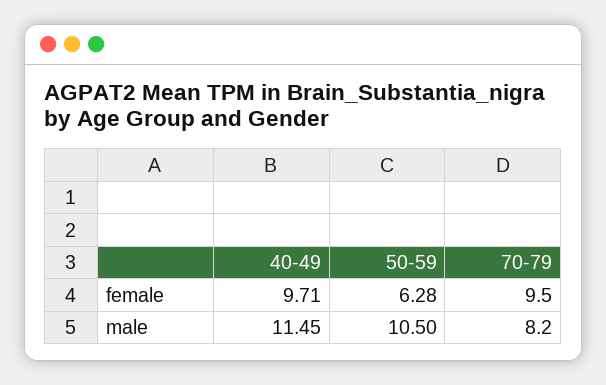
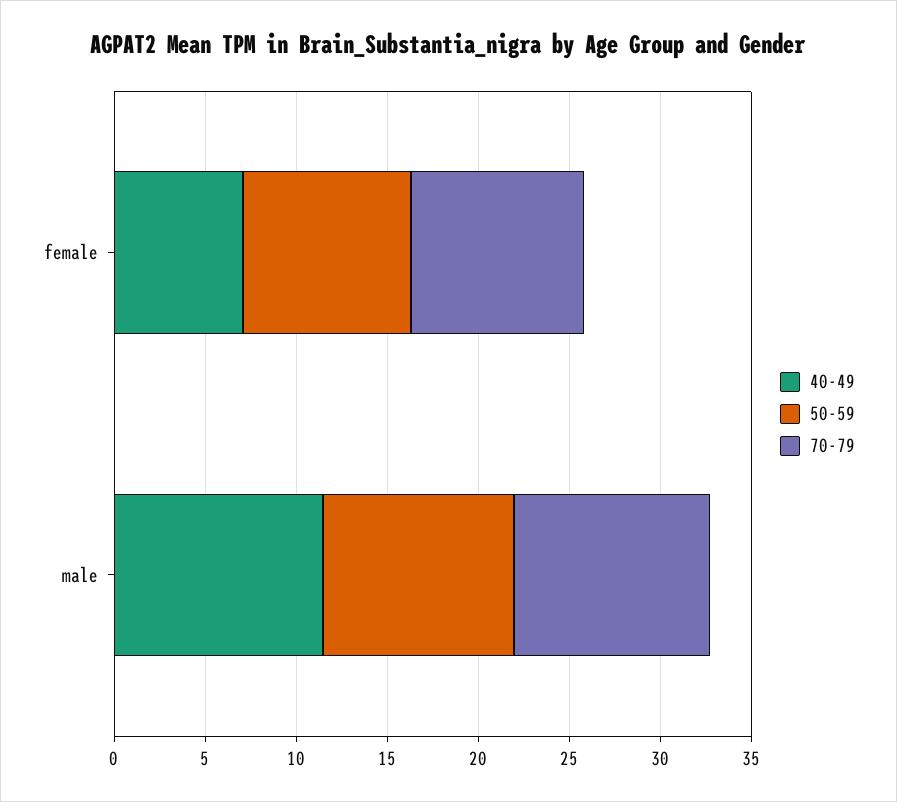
40-49, female: 9.71 -> 7
50-59, female: 6.28 -> 9
70-79, male: 8.2 -> 11

